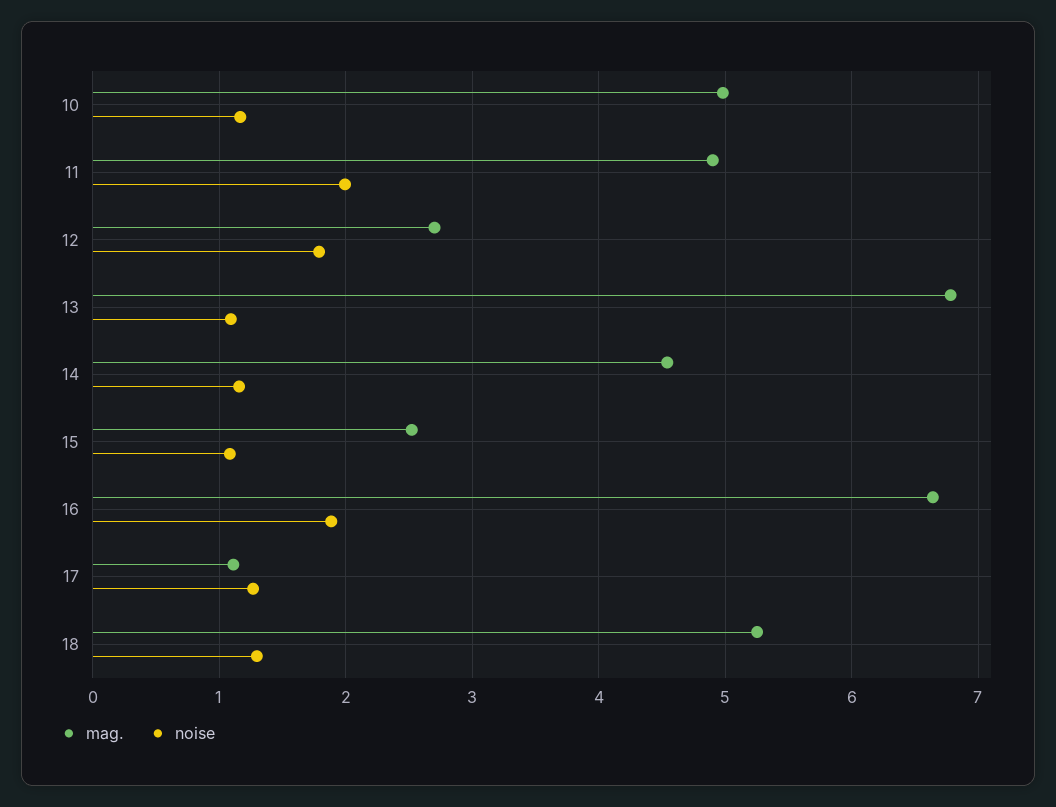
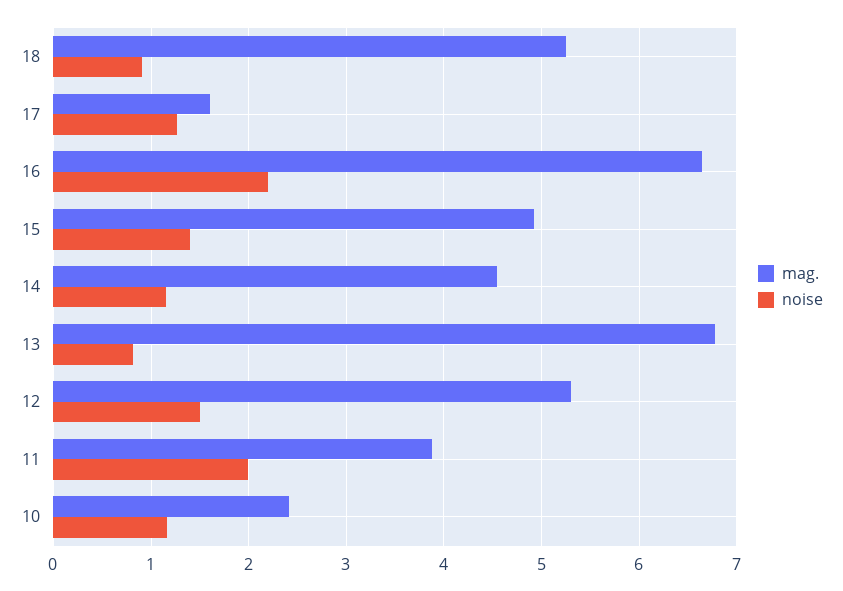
mag., 10: 5 -> 2.4
mag., 11: 4.9 -> 3.9
mag., 12: 2.7 -> 5.3
noise, 12: 1.8 -> 1.5
noise, 13: 1.1 -> 0.8
mag., 15: 2.5 -> 4.9
noise, 15: 1.1 -> 1.4
noise, 16: 1.9 -> 2.2
mag., 17: 1.1 -> 1.6
noise, 18: 1.3 -> 0.9

